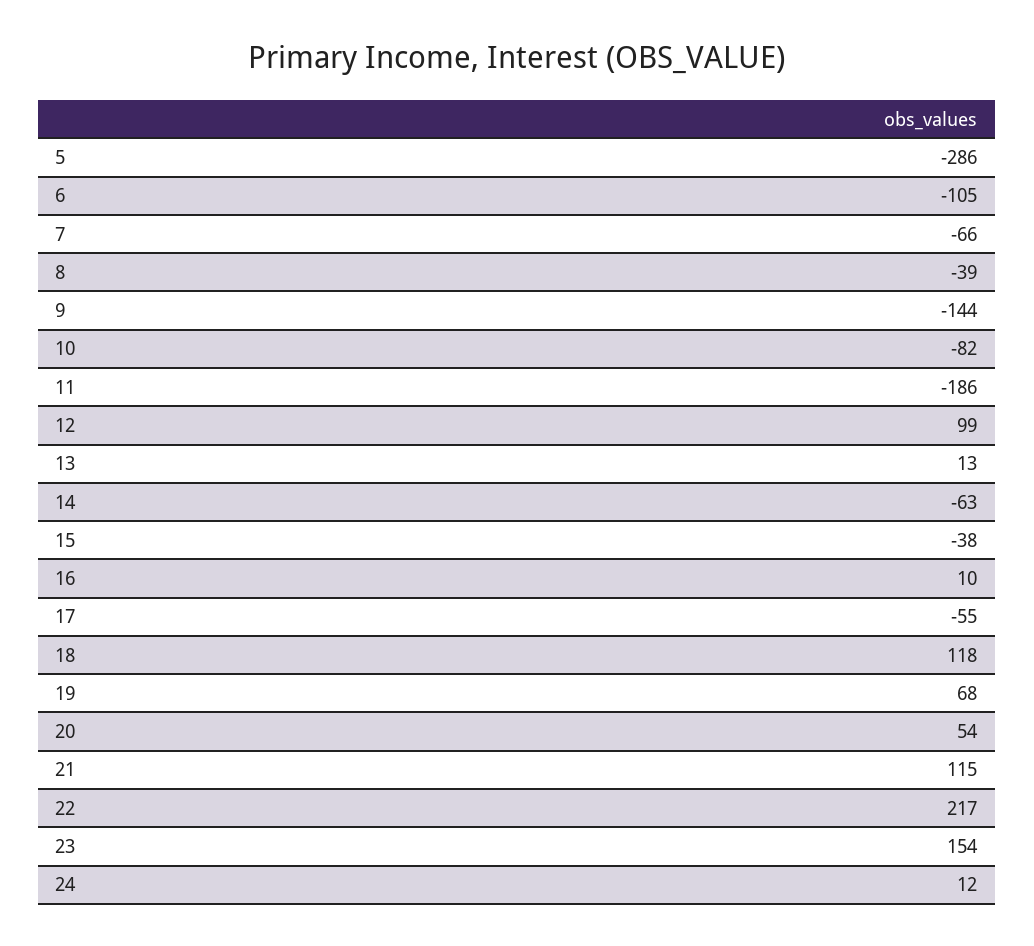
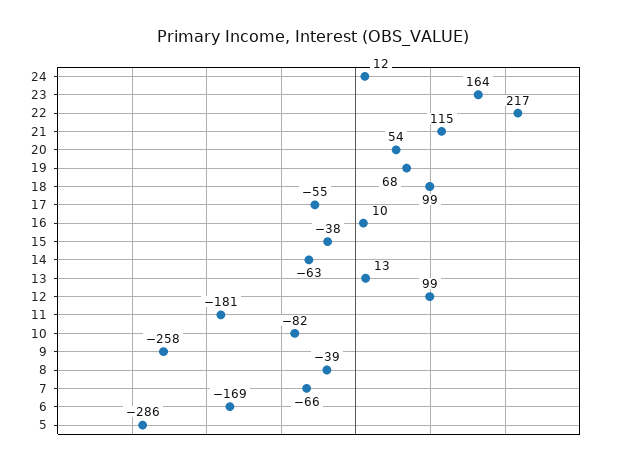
6: -105 -> -169
9: -144 -> -258
11: -186 -> -181
18: 118 -> 99
23: 154 -> 164

